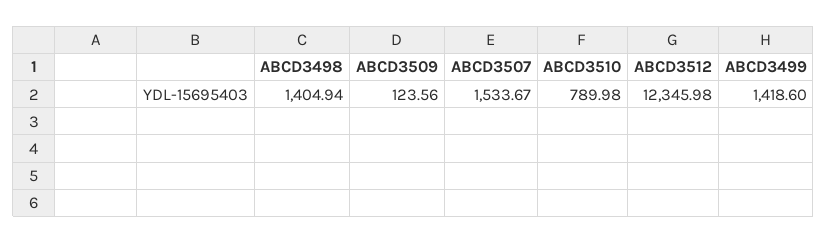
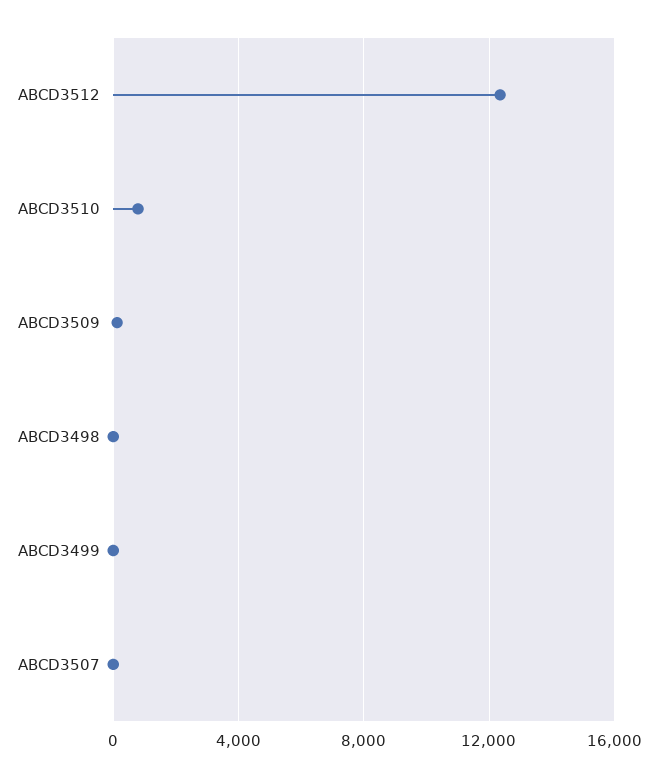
ABCD3498: 1404.94 -> 0
ABCD3507: 1533.67 -> 0
ABCD3499: 1418.6 -> 0

